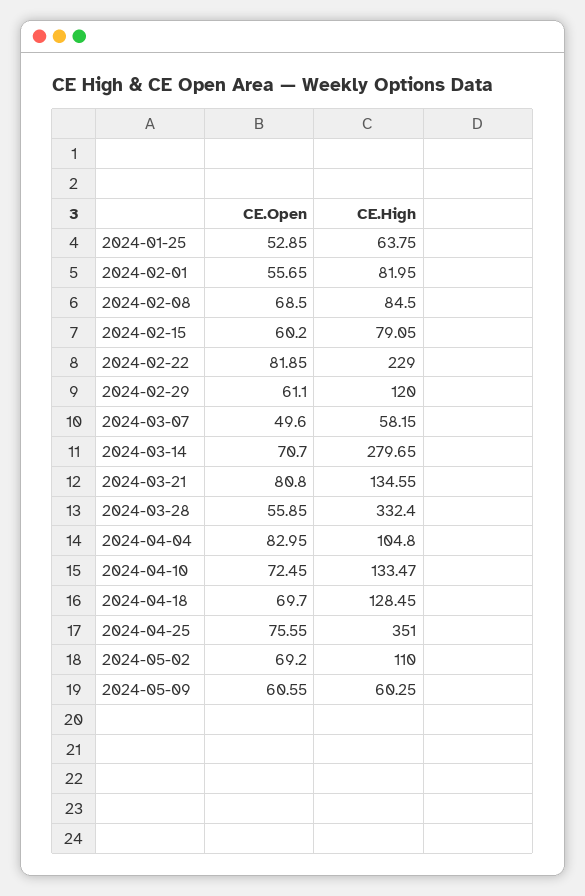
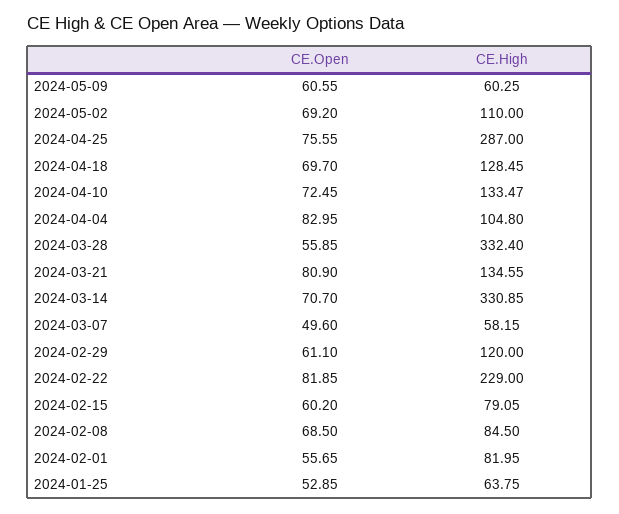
CE.High, 2024-03-14: 279.65 -> 330.85
CE.Open, 2024-03-21: 80.8 -> 80.9
CE.High, 2024-04-25: 351 -> 287

